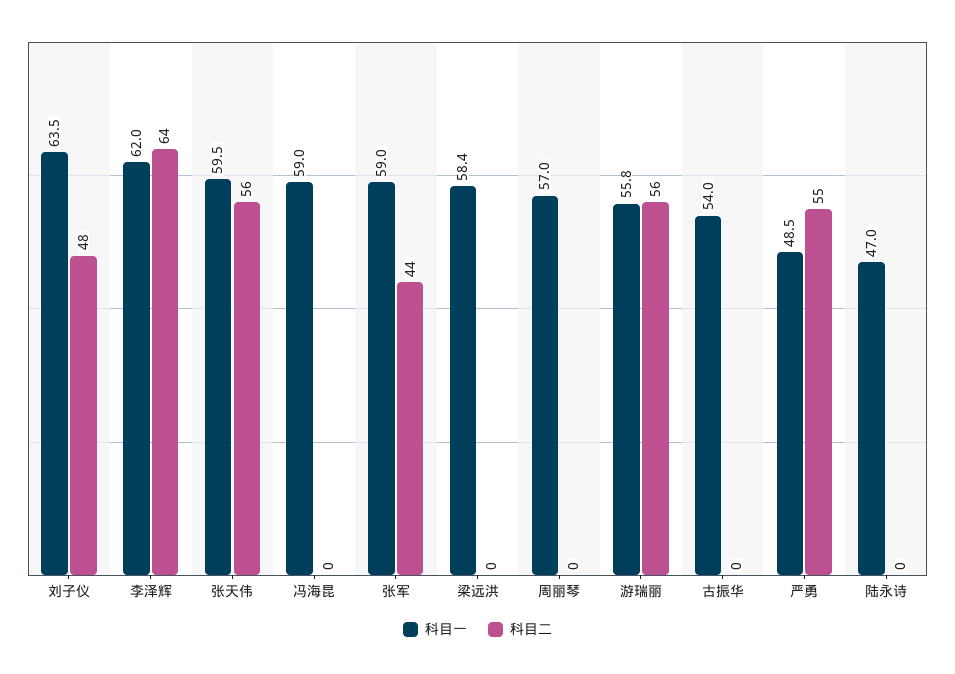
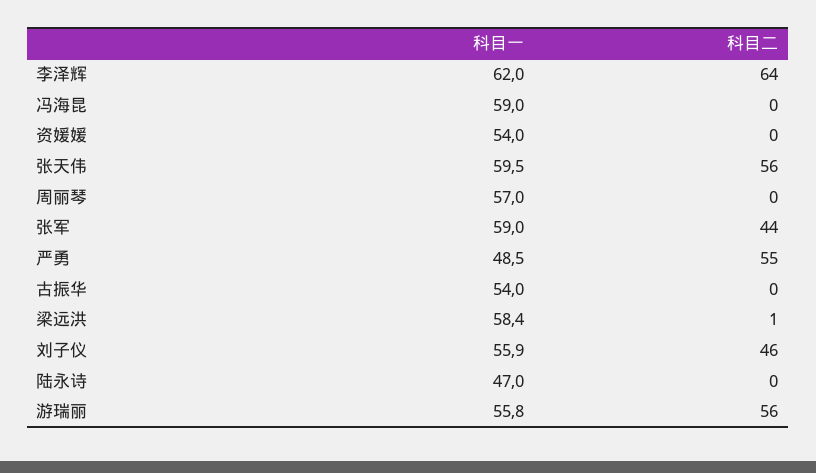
科目一, 刘子仪: 63.5 -> 55.9
科目二, 刘子仪: 48 -> 46
科目二, 梁远洪: 0 -> 1
科目一, 资媛媛: none -> 54
科目二, 资媛媛: none -> 0

